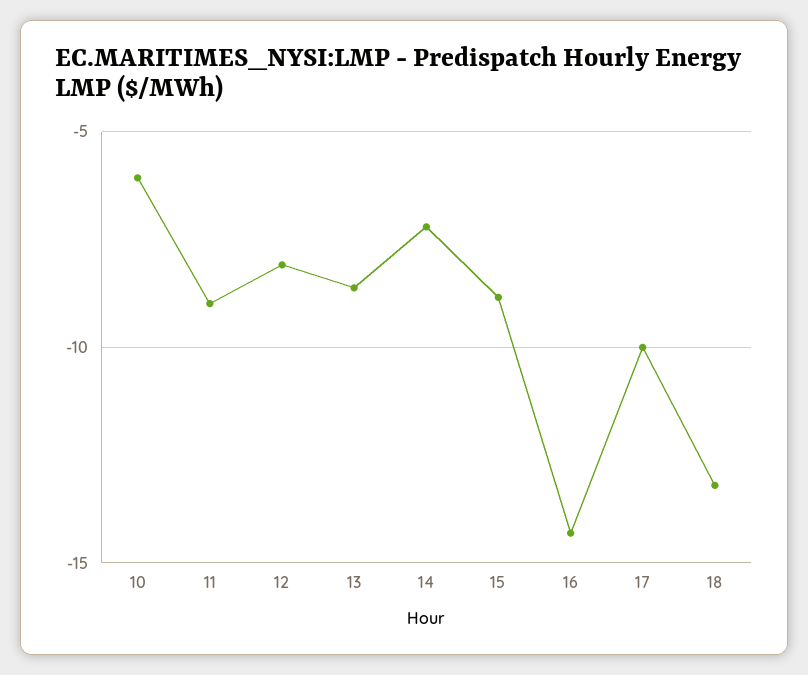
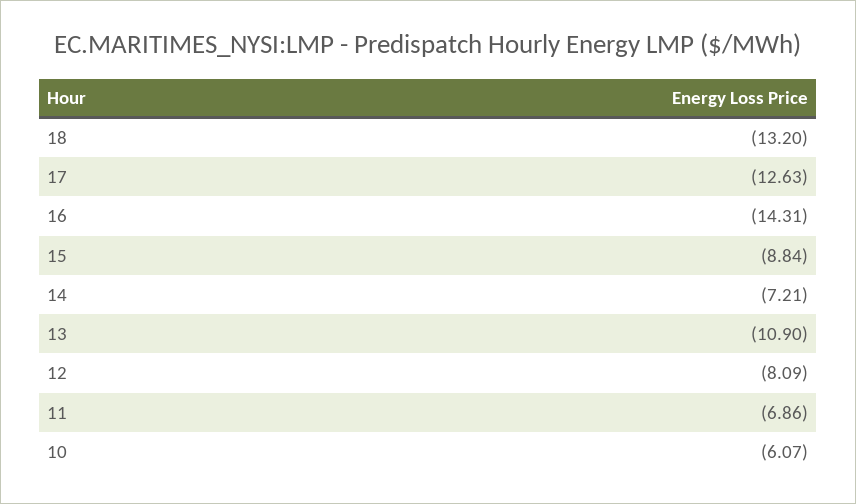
11: -9 -> -6.86
13: -8.5 -> -10.9
17: -10 -> -12.63

